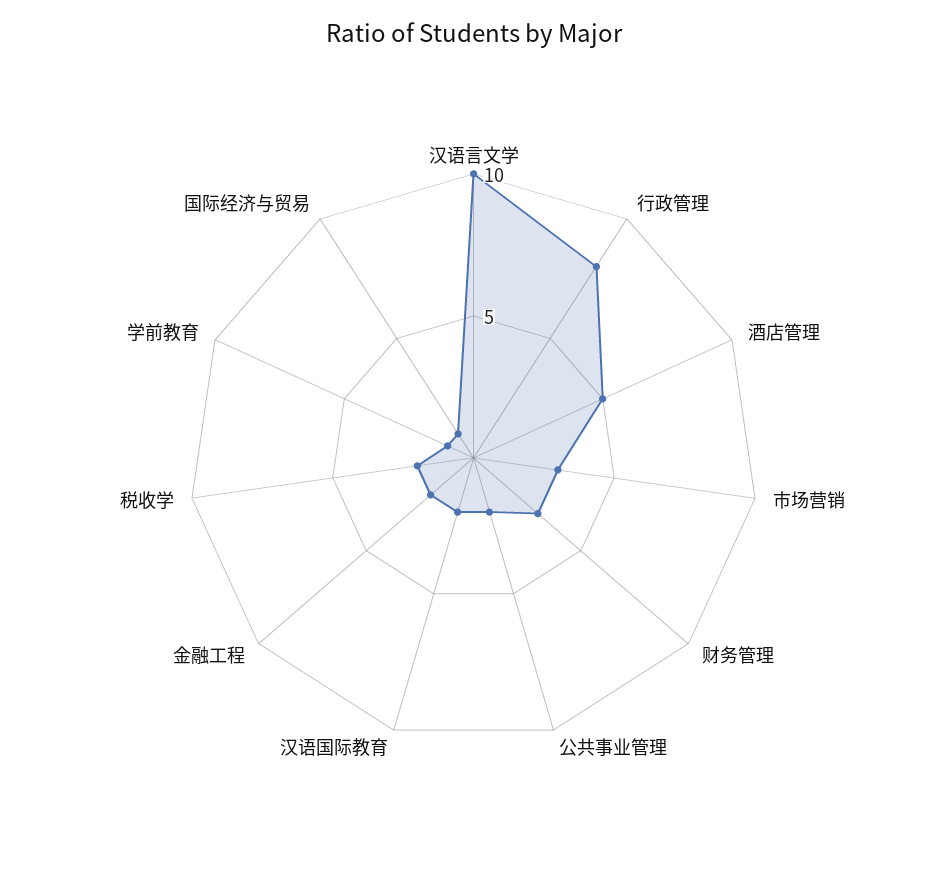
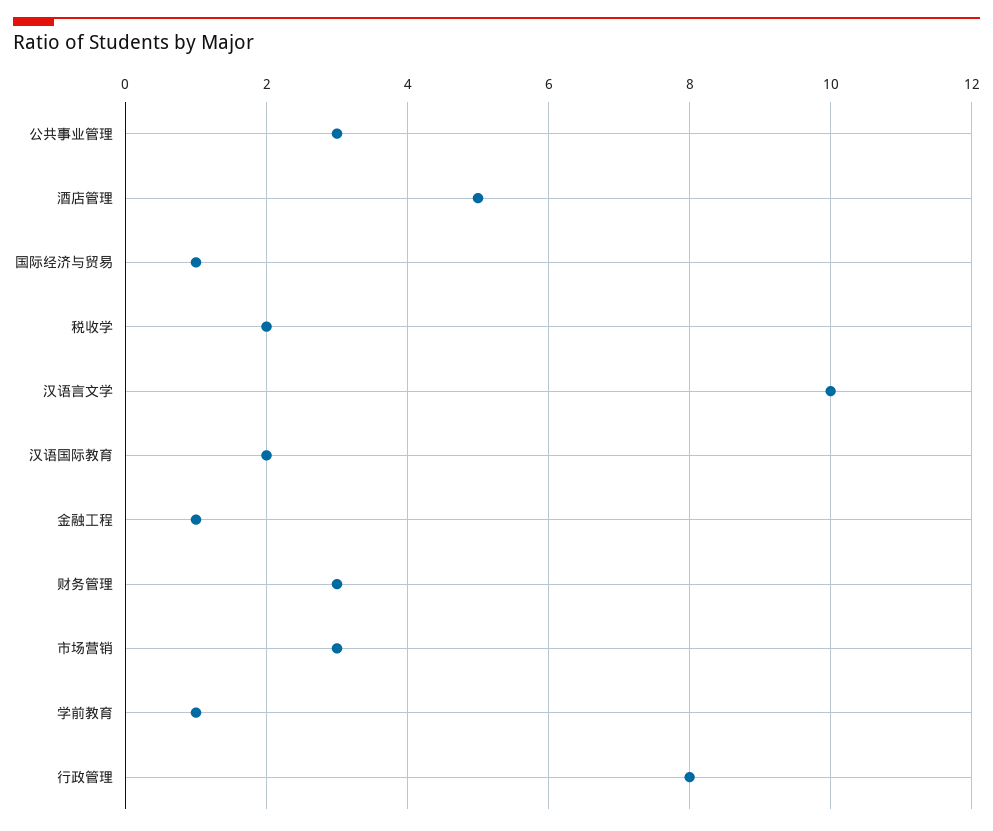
公共事业管理: 2 -> 3
金融工程: 2 -> 1

